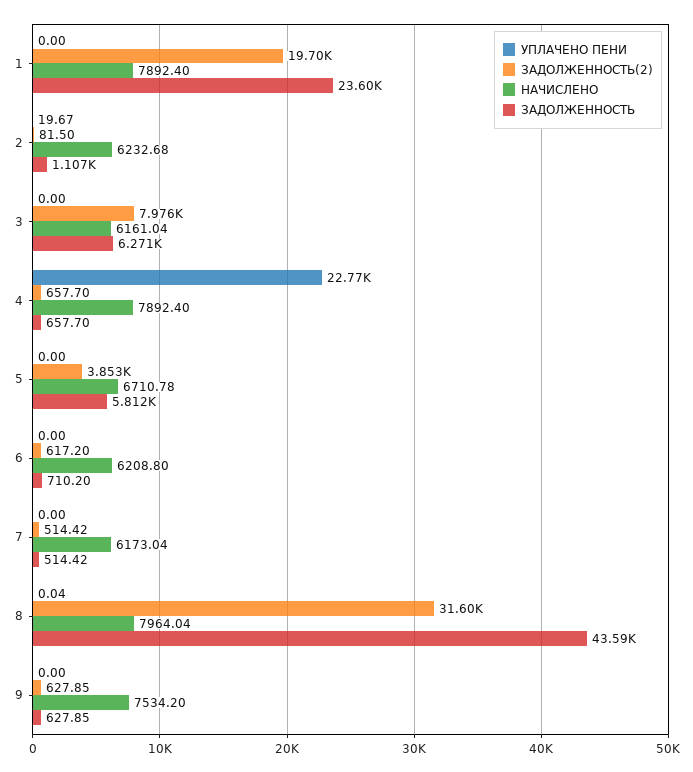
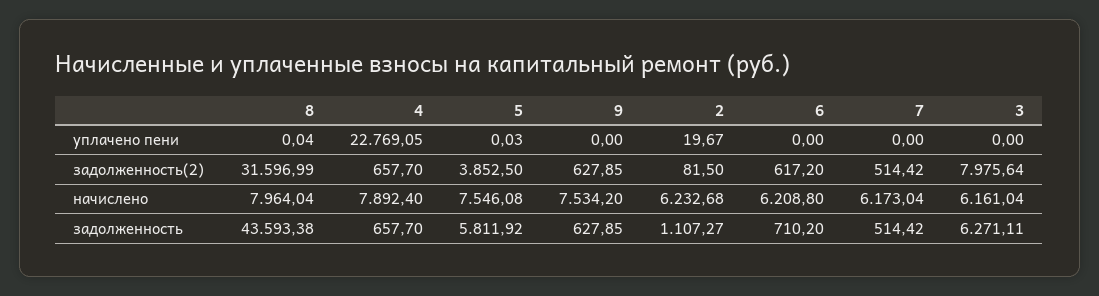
УПЛАЧЕНО ПЕНИ, 1: 0 -> none
ЗАДОЛЖЕННОСТЬ(2), 1: 19700 -> none
НАЧИСЛЕНО, 1: 7892.4 -> none
ЗАДОЛЖЕННОСТЬ, 1: 23600 -> none
УПЛАЧЕНО ПЕНИ, 5: 0 -> 0.03
НАЧИСЛЕНО, 5: 6710.78 -> 7546.08

